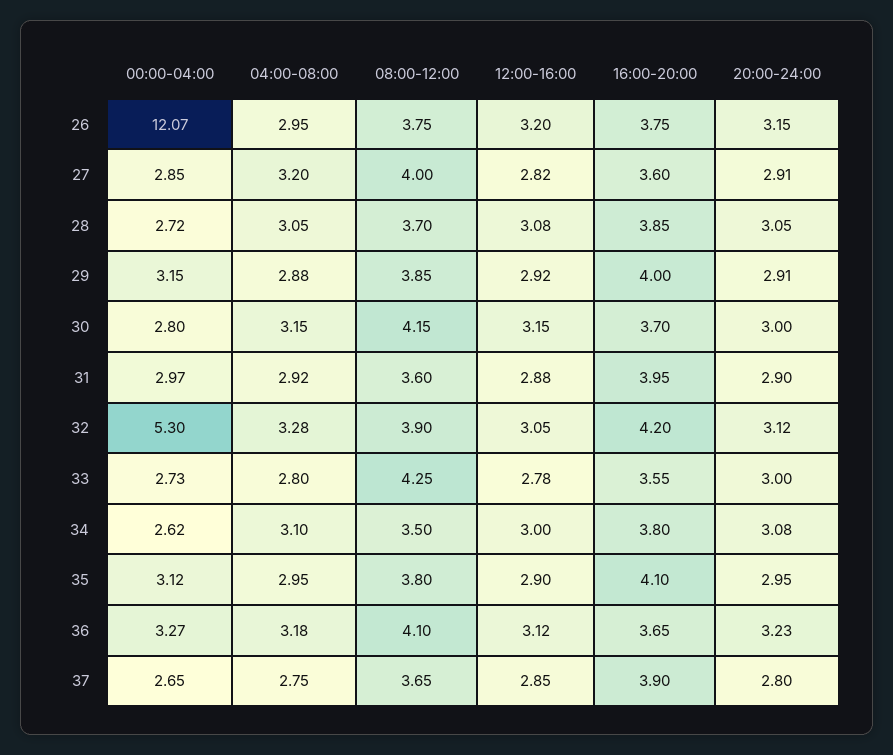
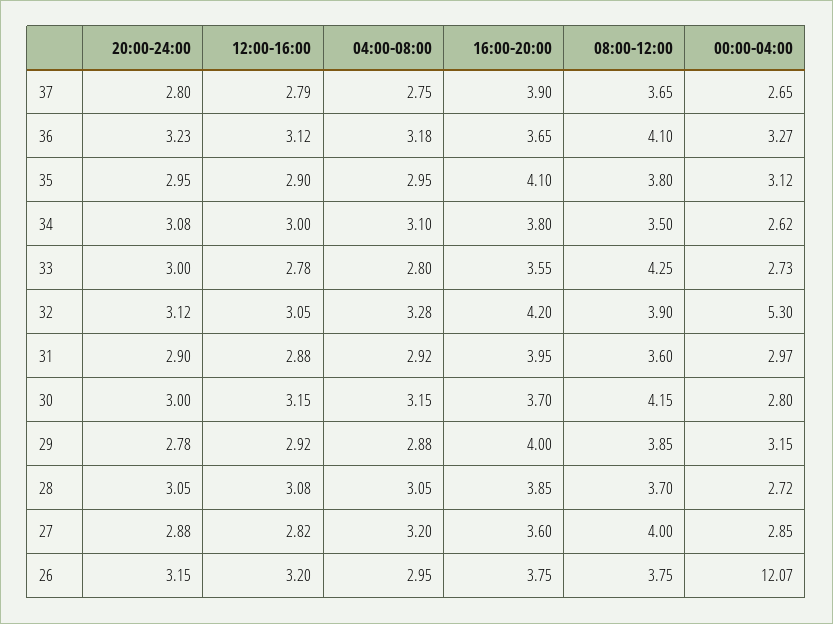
20:00-24:00, 27: 2.91 -> 2.88
20:00-24:00, 29: 2.91 -> 2.78
12:00-16:00, 37: 2.85 -> 2.79

